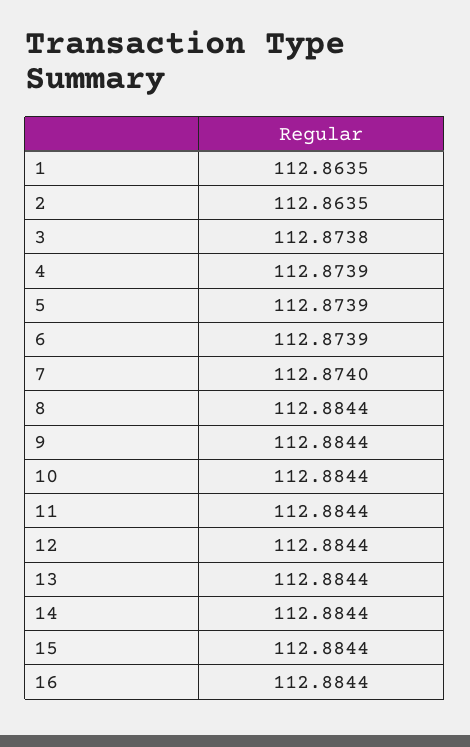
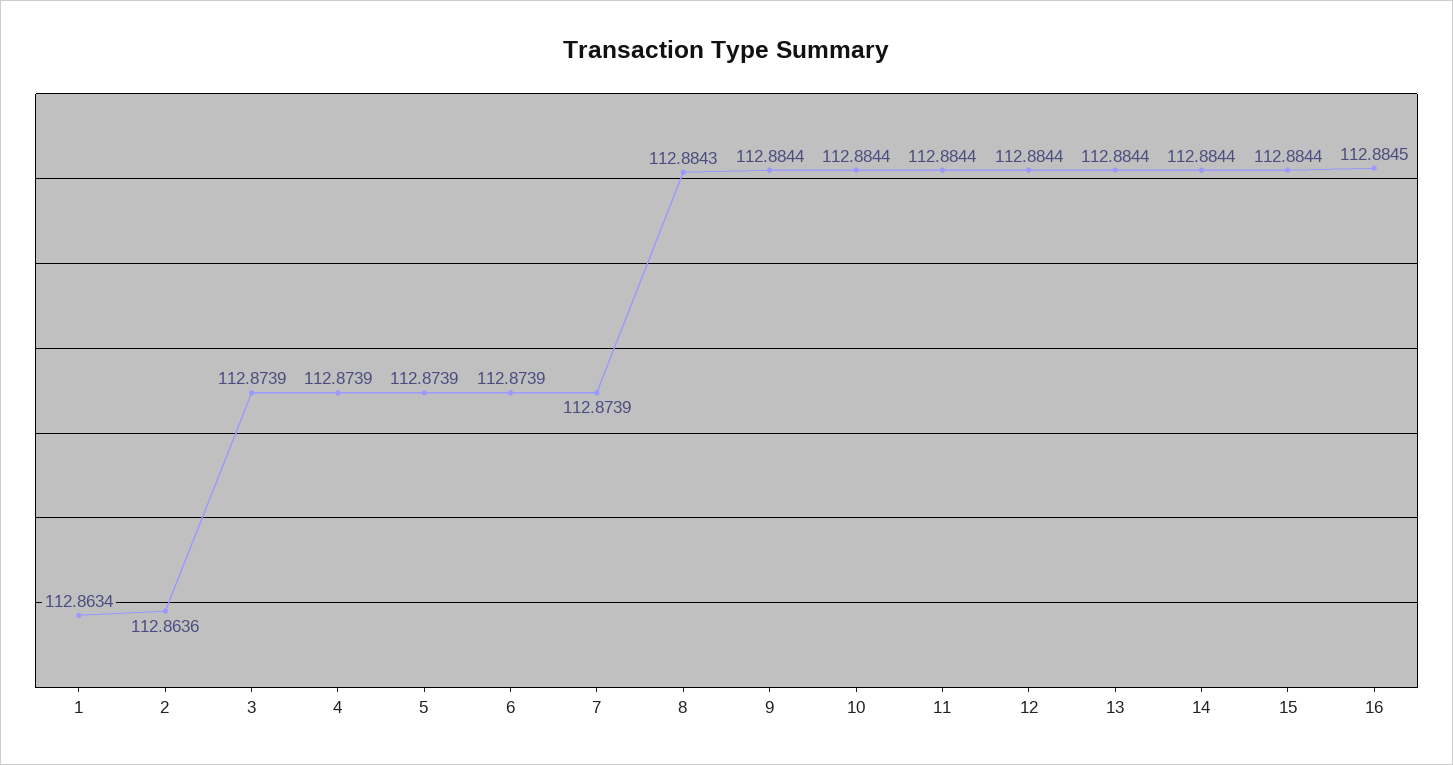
1: 112.8635 -> 112.8634
2: 112.8635 -> 112.8636
3: 112.8738 -> 112.8739
7: 112.874 -> 112.8739
8: 112.8844 -> 112.8843
16: 112.8844 -> 112.8845

